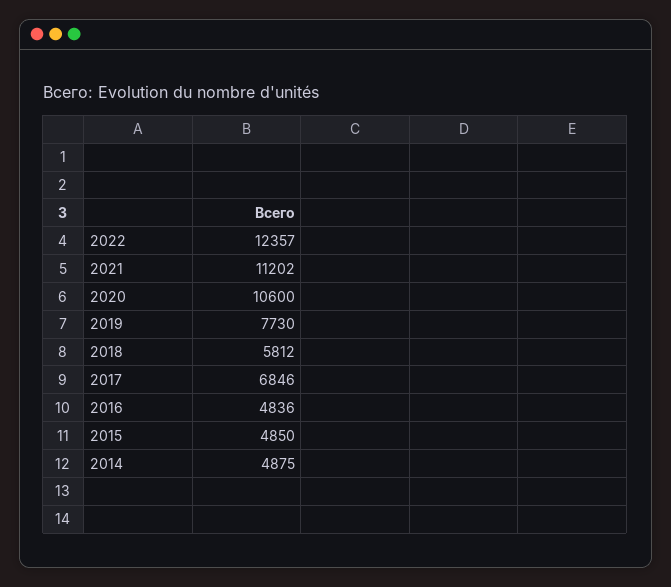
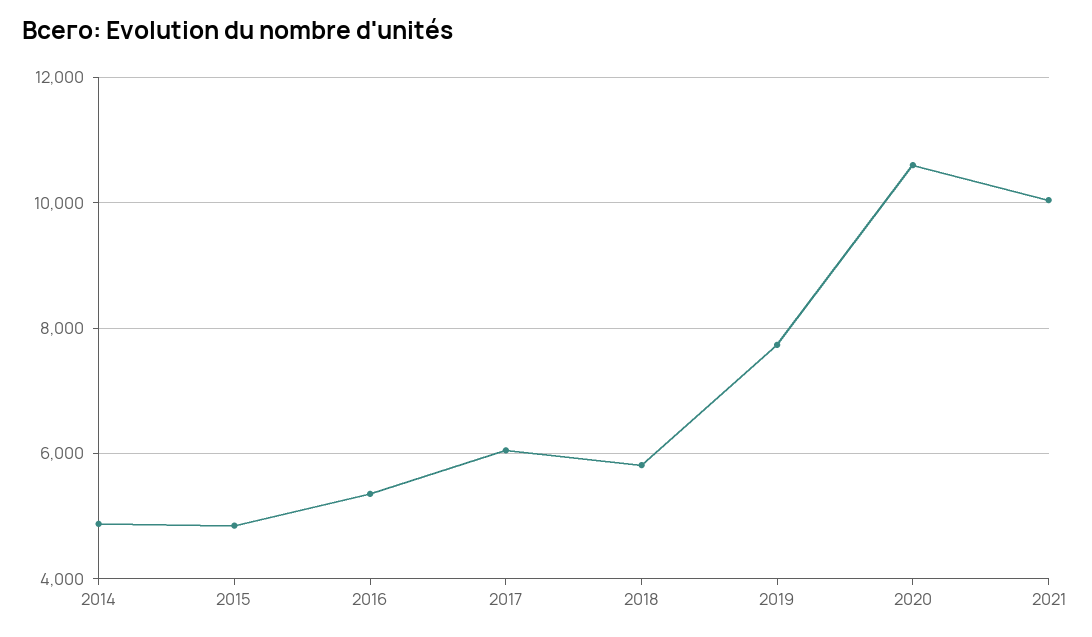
2022: 12357 -> none
2021: 11202 -> 10000
2017: 6846 -> 6000
2016: 4836 -> 5400

